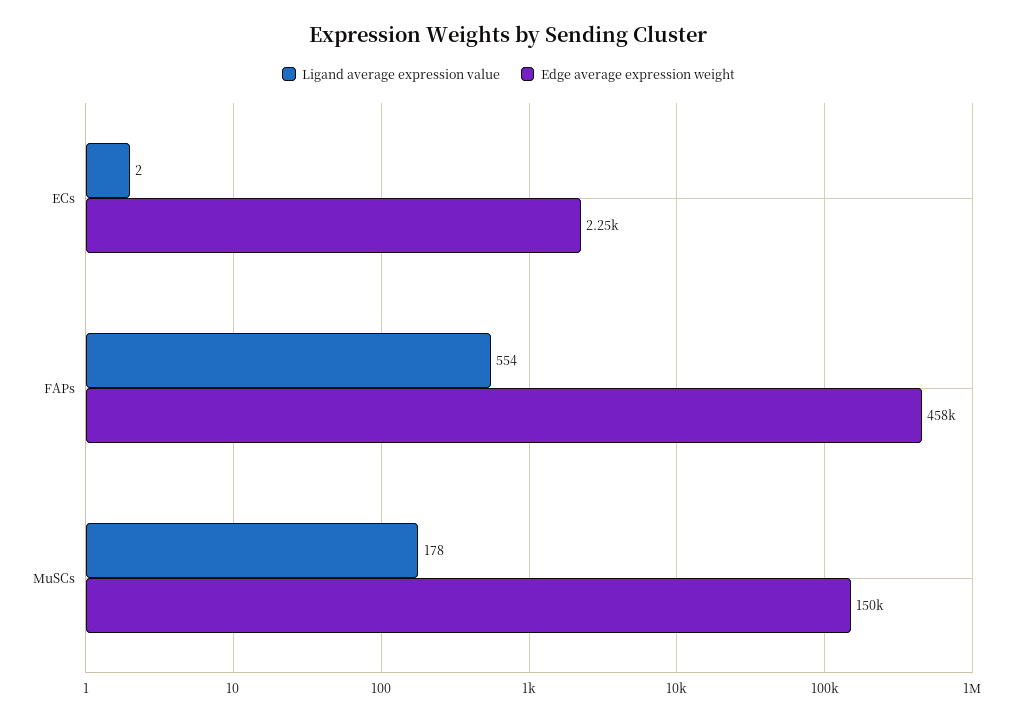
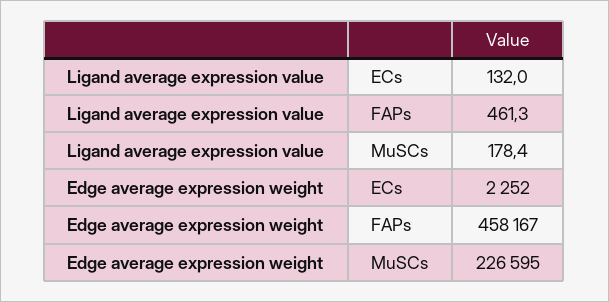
Ligand average expression value, ECs: 2 -> 132
Ligand average expression value, FAPs: 554 -> 461.3
Edge average expression weight, MuSCs: 150000 -> 226595

